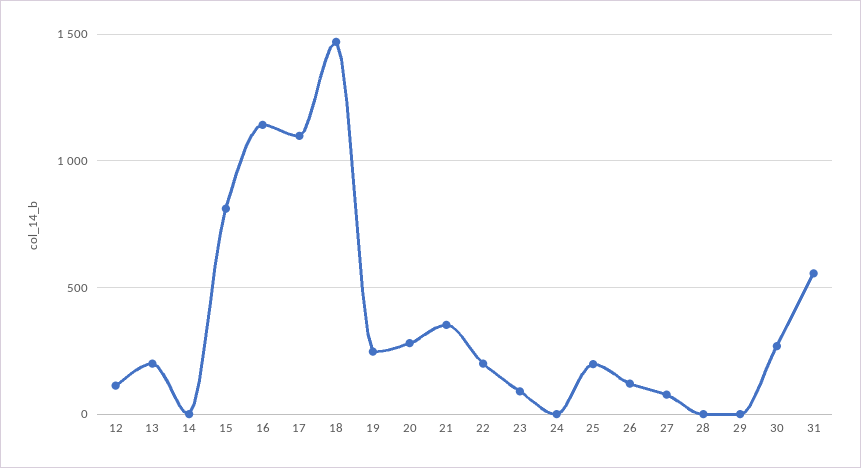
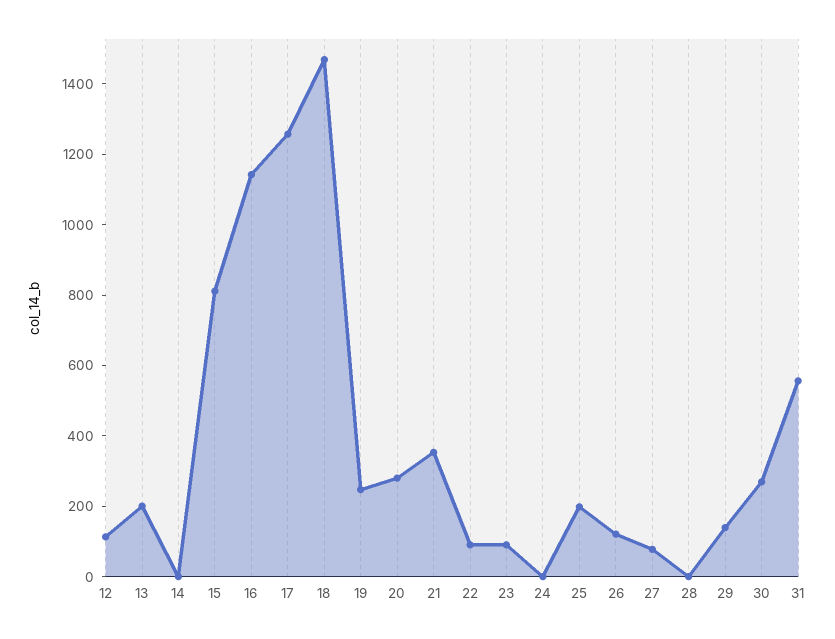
17: 1100 -> 1250
22: 200 -> 100
29: 0 -> 150

